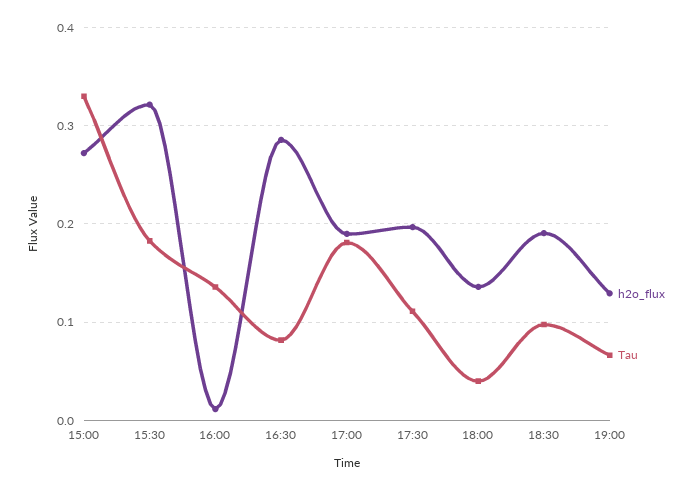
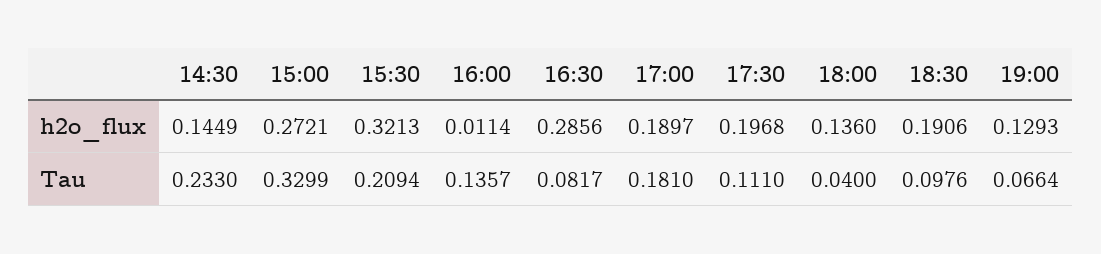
Tau, 15:30: 0.18 -> 0.2094
h2o_flux, 14:30: none -> 0.1449
Tau, 14:30: none -> 0.233

